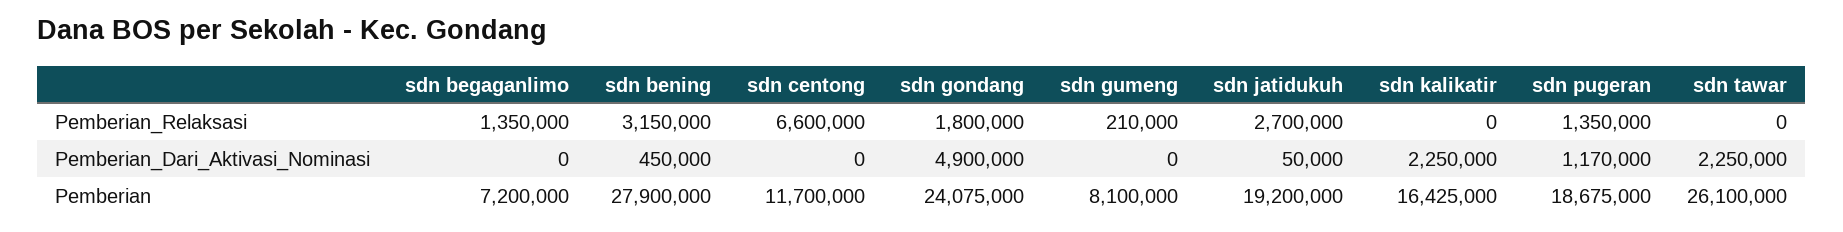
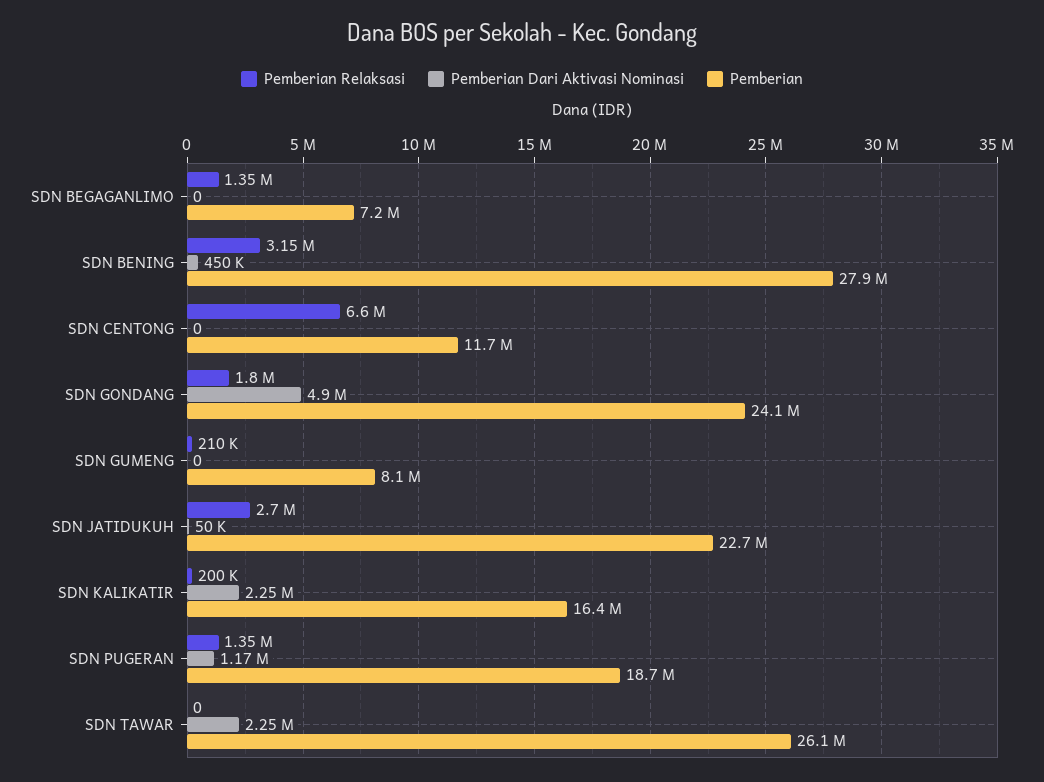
Pemberian_Relaksasi, sdn kalikatir: 0 -> 200000
Pemberian, sdn jatidukuh: 19200000 -> 22700000

